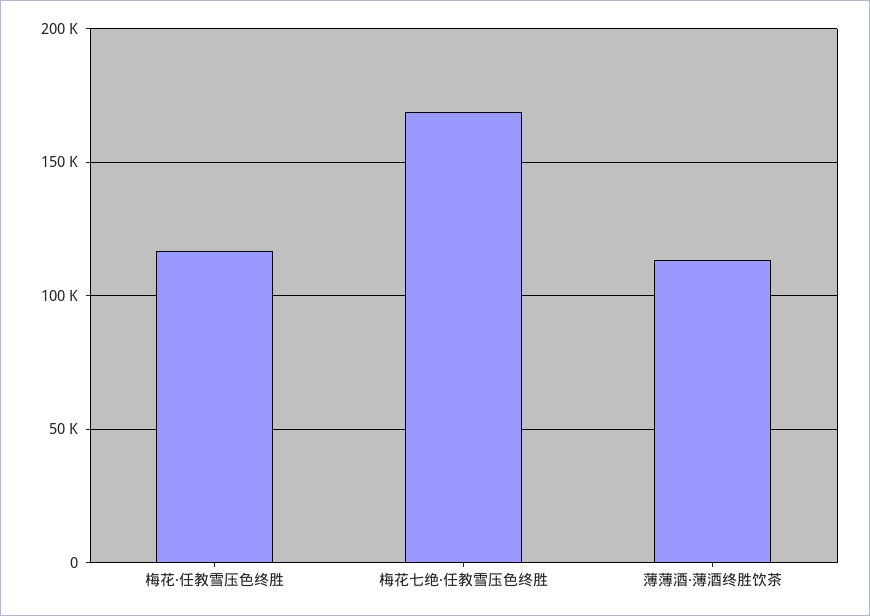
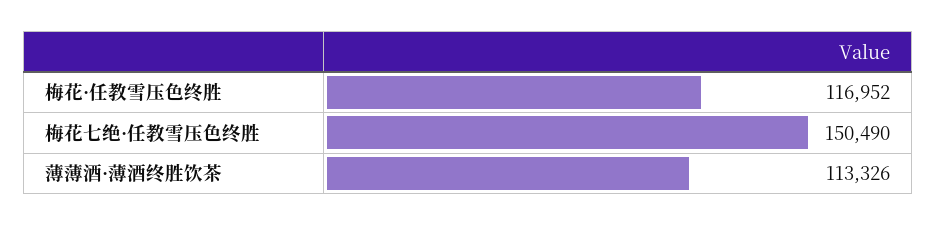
梅花七绝·任教雪压色终胜: 170000 -> 150490

